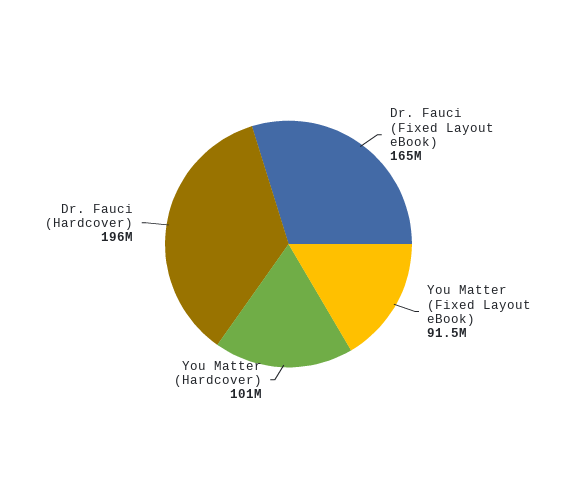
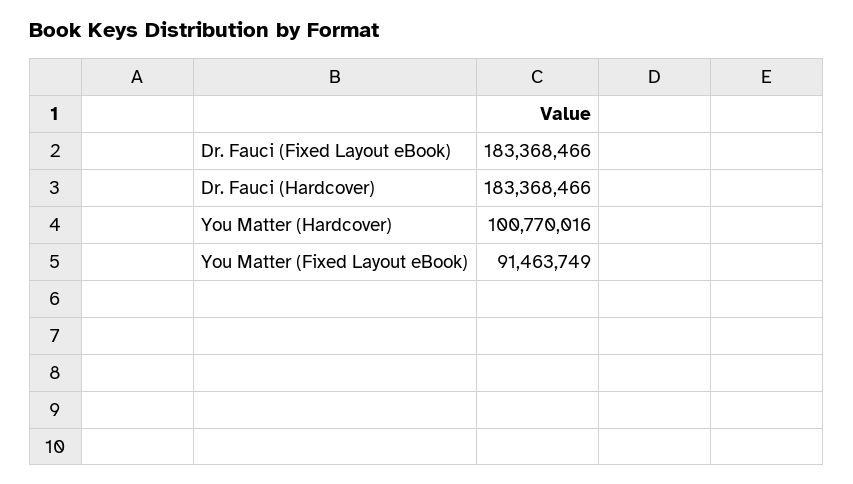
Dr. Fauci (Fixed Layout eBook): 165000000 -> 183368466
Dr. Fauci (Hardcover): 196000000 -> 183368466

